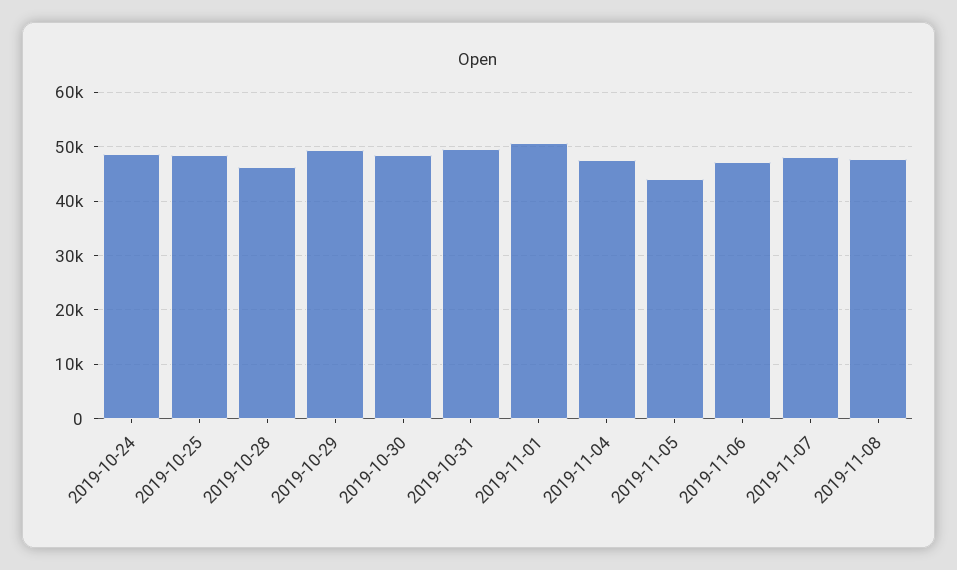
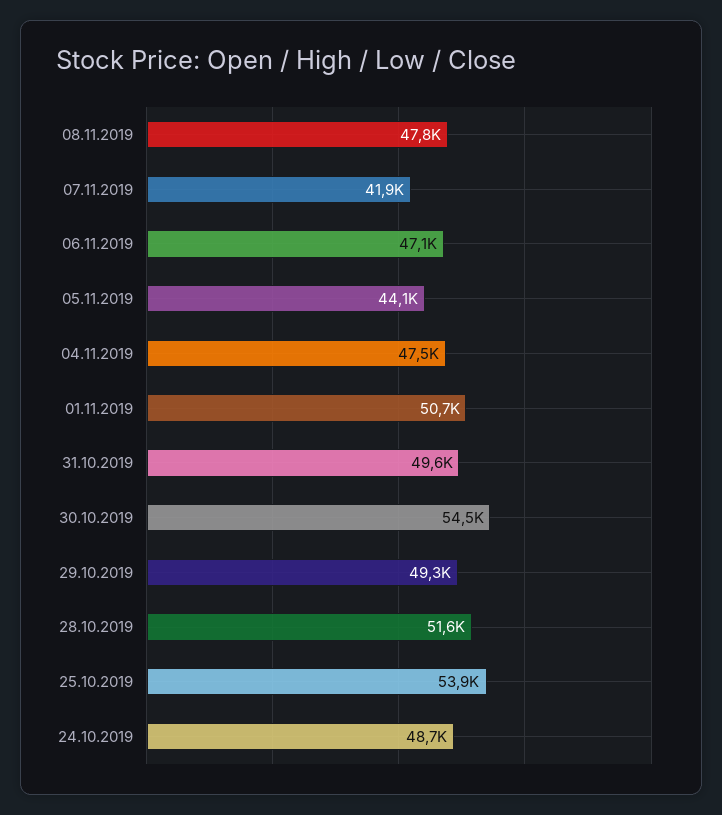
2019-10-25: 48000 -> 53900
2019-10-28: 46000 -> 51600
2019-10-30: 48000 -> 54500
2019-11-07: 48000 -> 41900

